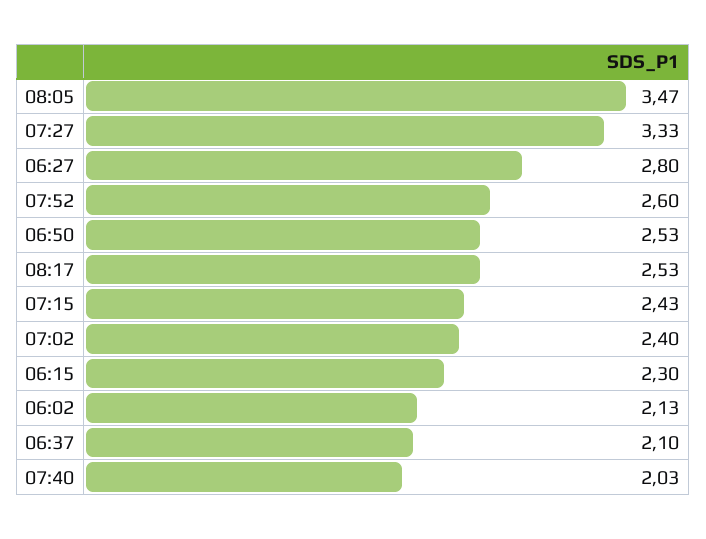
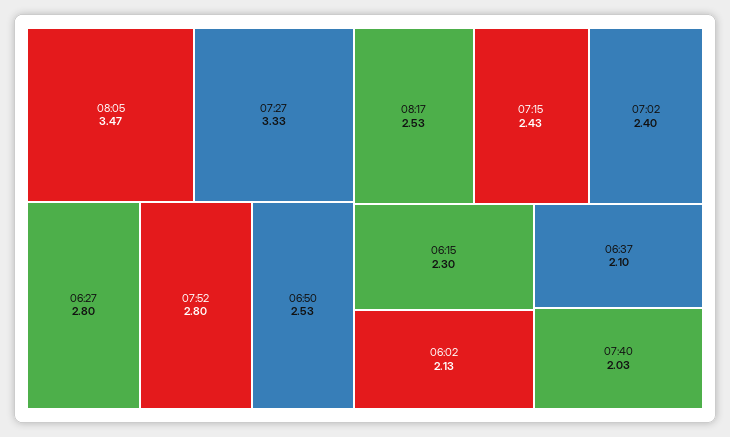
07:52: 2.6 -> 2.8

